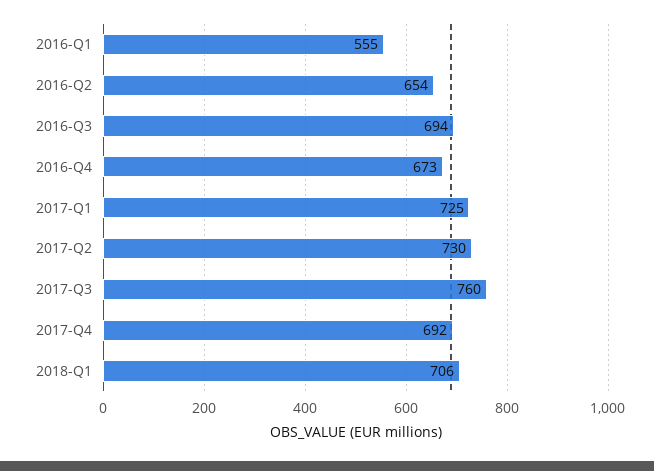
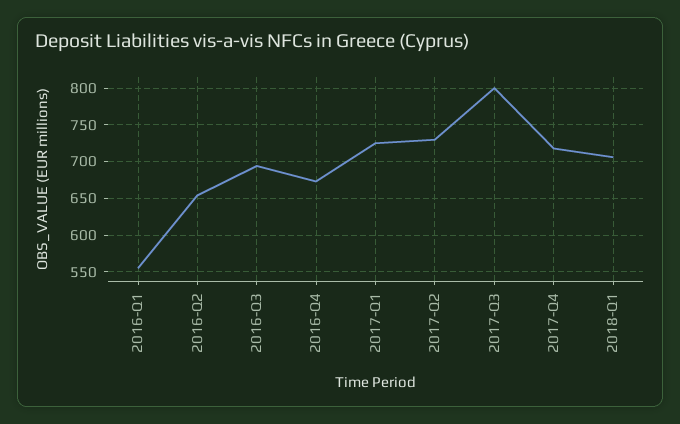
2017-Q3: 760 -> 800
2017-Q4: 692 -> 720

